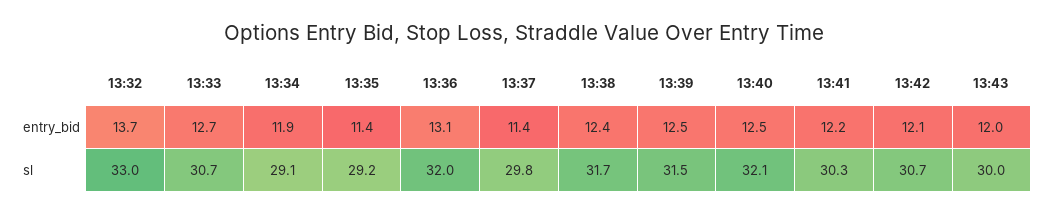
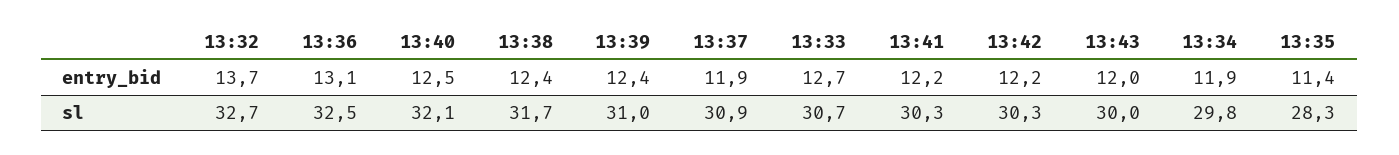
13:37, entry_bid: 11.4 -> 11.9
13:39, entry_bid: 12.5 -> 12.4
13:42, entry_bid: 12.1 -> 12.2
13:32, sl: 33 -> 32.7
13:34, sl: 29.1 -> 29.8
13:35, sl: 29.2 -> 28.3
13:36, sl: 32 -> 32.5
13:37, sl: 29.8 -> 30.9
13:39, sl: 31.5 -> 31
13:42, sl: 30.7 -> 30.3

